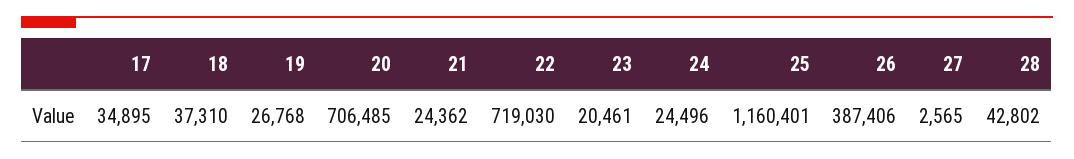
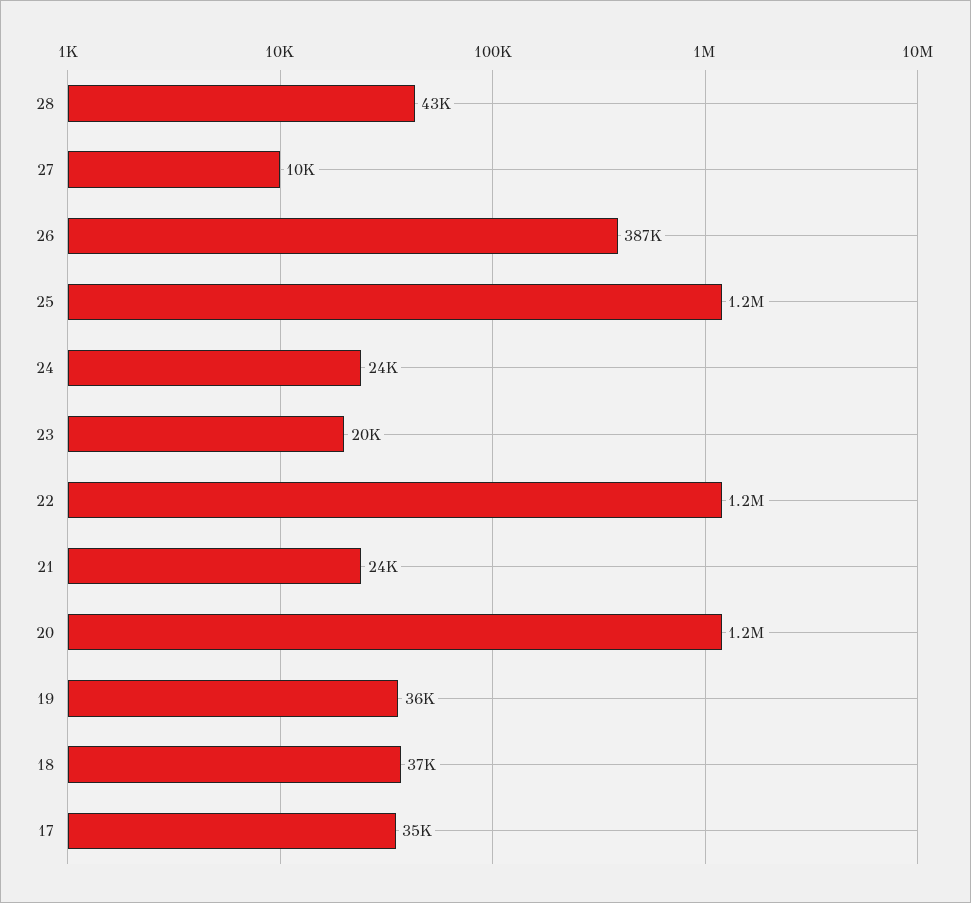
19: 26768 -> 36000
20: 706485 -> 1200000
22: 719030 -> 1200000
27: 2565 -> 10000

